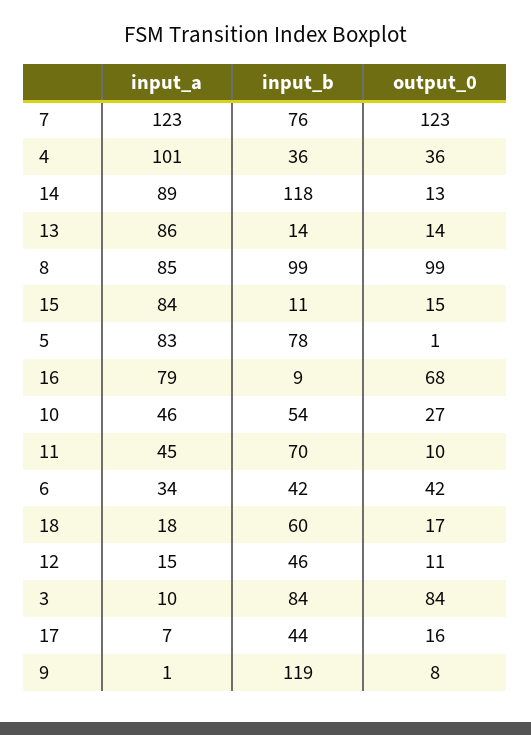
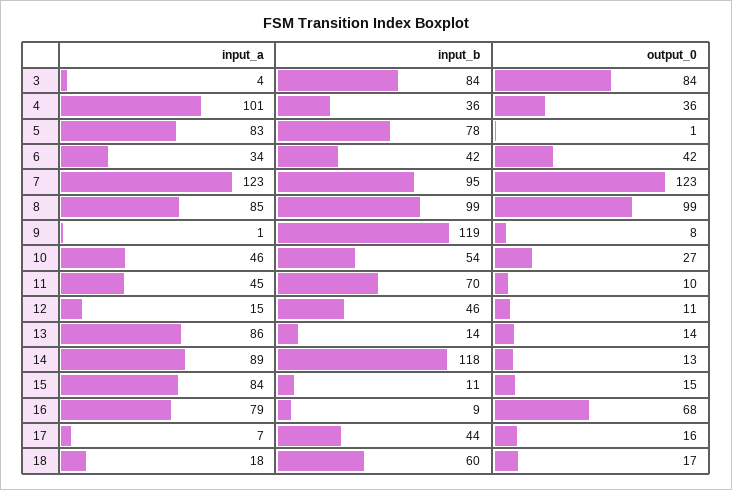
input_b, 7: 76 -> 95
input_a, 3: 10 -> 4

